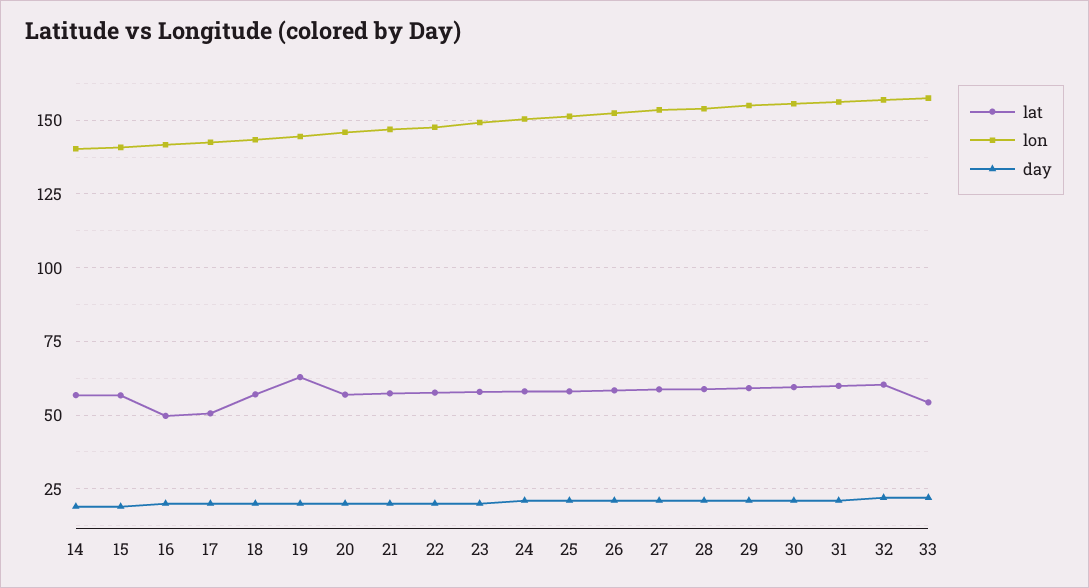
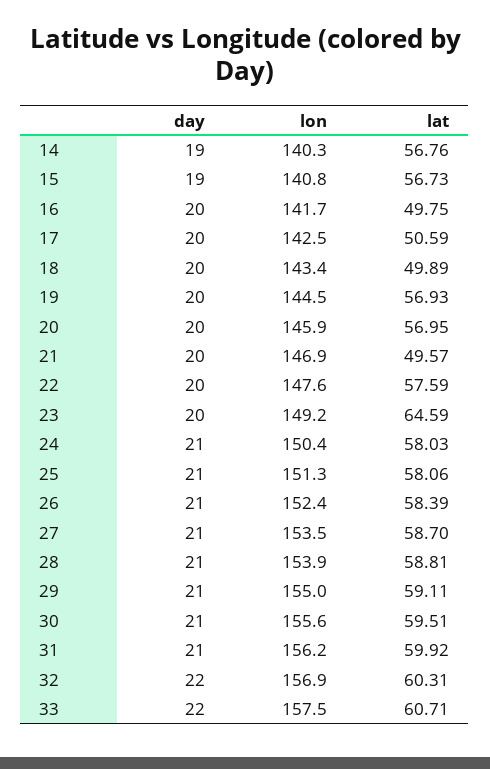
lat, 18: 57.5 -> 49.89
lat, 19: 62.5 -> 56.93
lat, 21: 57.5 -> 49.57
lat, 23: 57.5 -> 64.59
lat, 33: 55 -> 60.71

